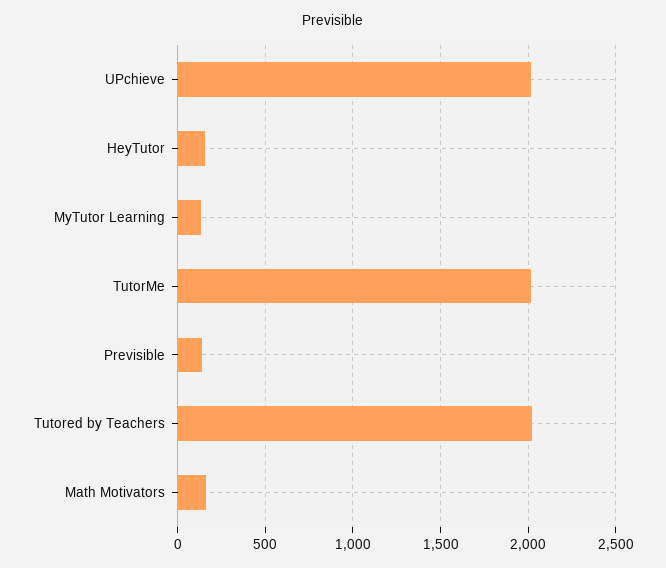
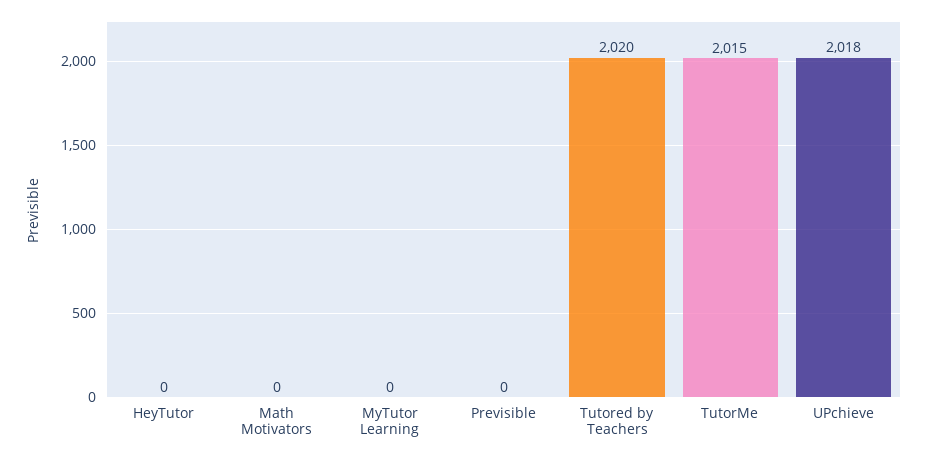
HeyTutor: 150 -> 0
MyTutor Learning: 150 -> 0
Previsible: 150 -> 0
Math Motivators: 150 -> 0

